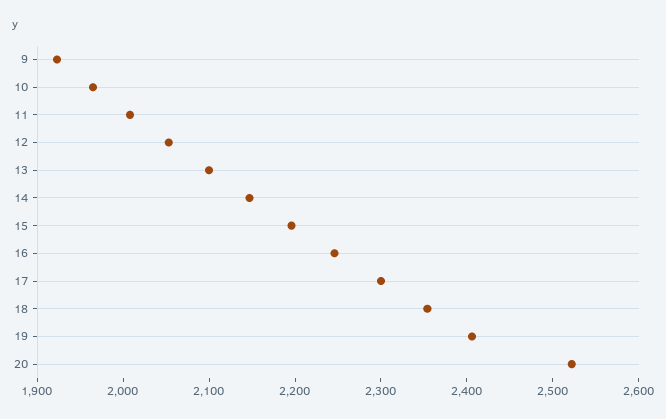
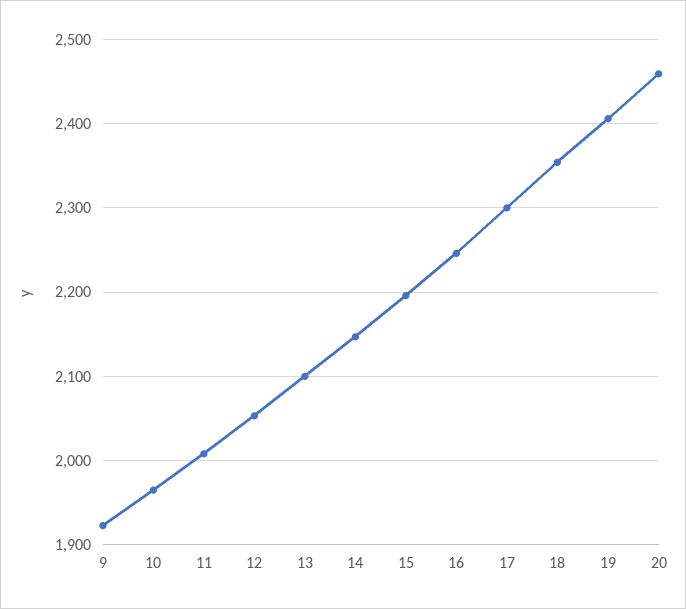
20: 2520 -> 2460

